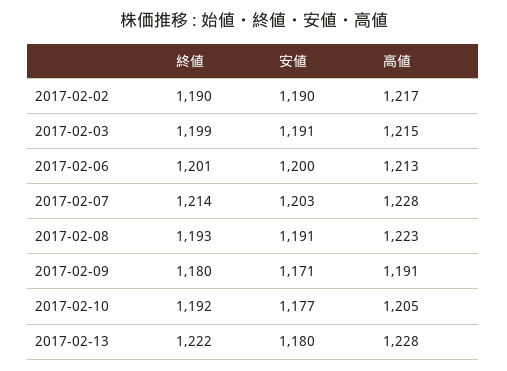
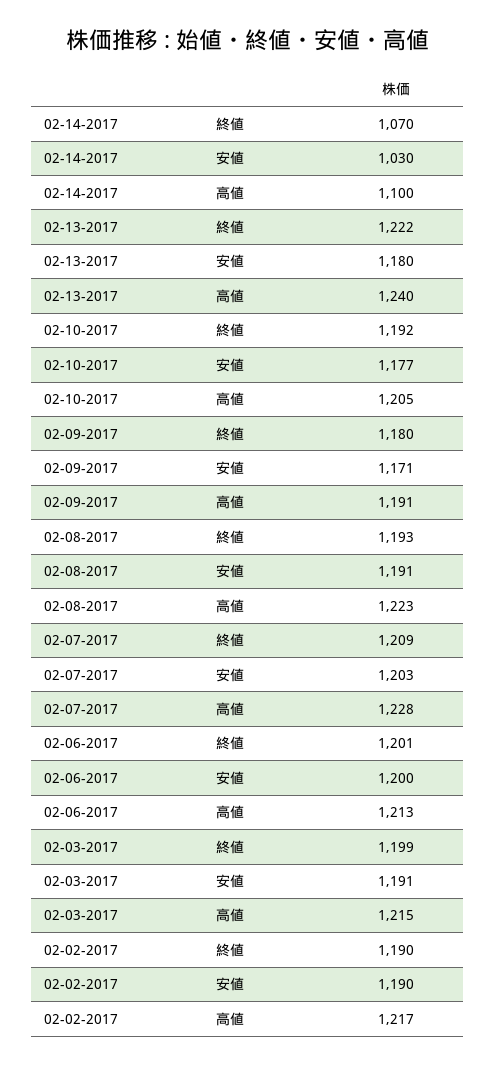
終値, 2017-02-07: 1214 -> 1209
高値, 2017-02-13: 1228 -> 1240
終値, 02-14-2017: none -> 1070
安値, 02-14-2017: none -> 1030
高値, 02-14-2017: none -> 1100

